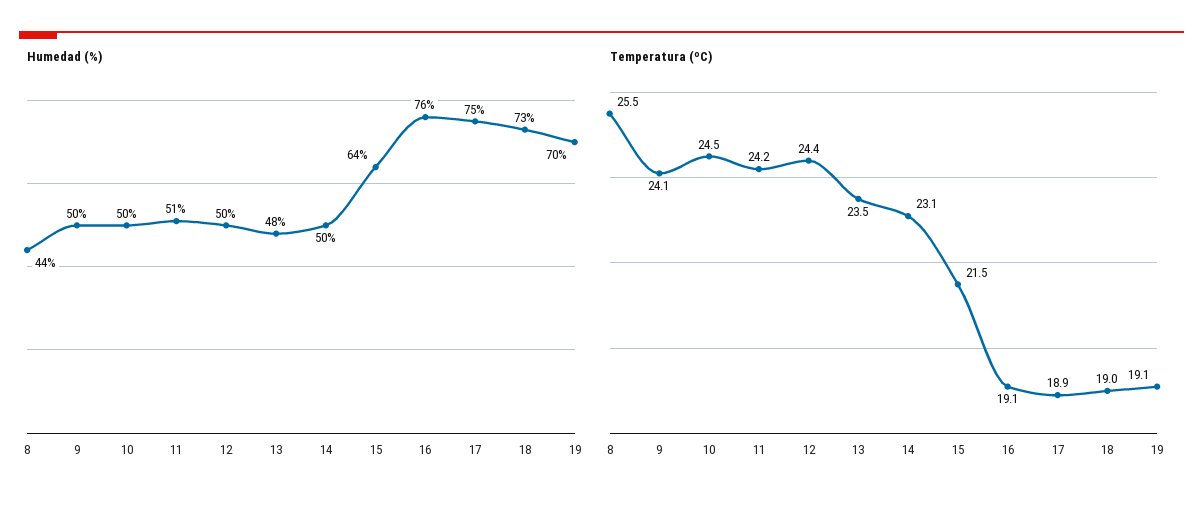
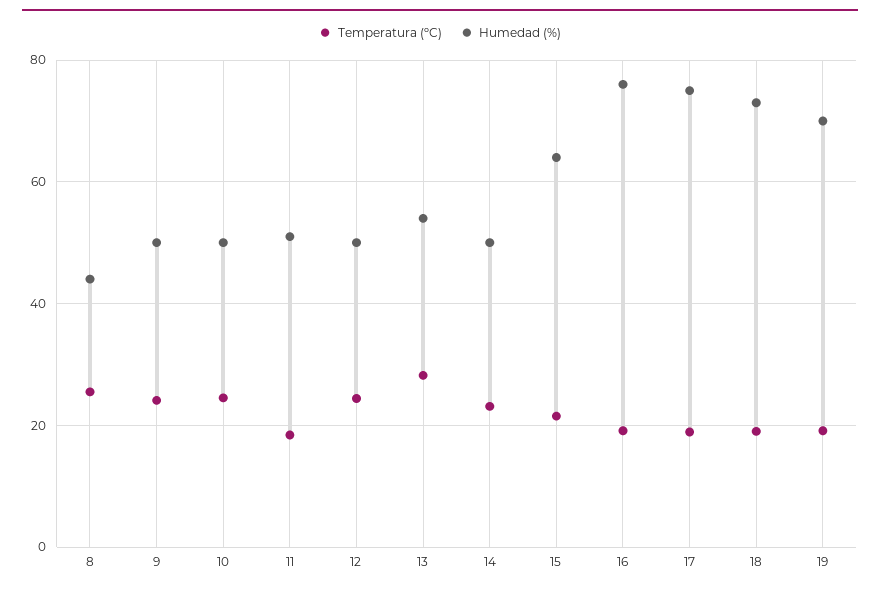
Humedad (%), 13: 48 -> 54
Temperatura (ºC), 11: 24.2 -> 18
Temperatura (ºC), 13: 23.5 -> 28

